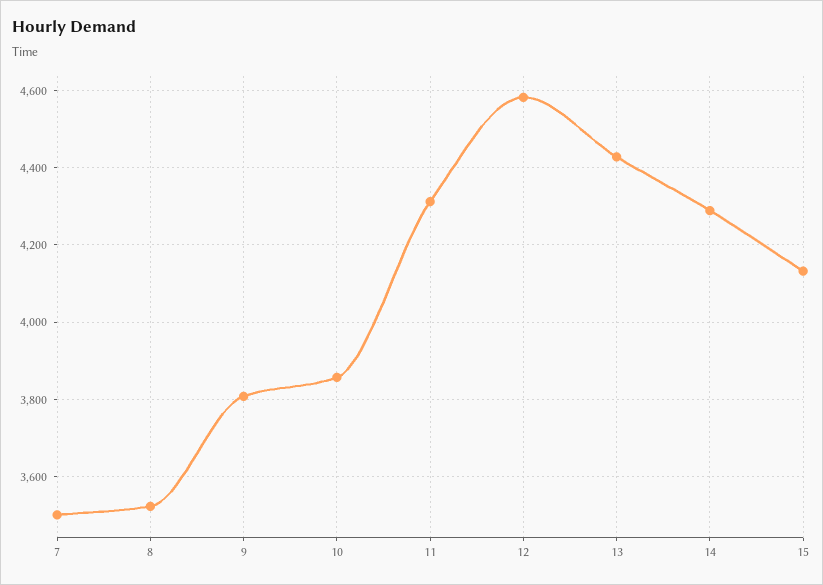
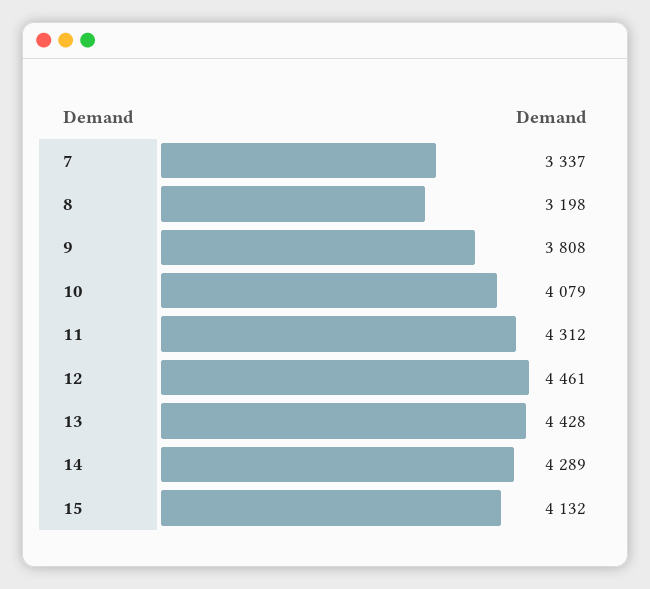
7: 3500 -> 3337
8: 3520 -> 3198
10: 3860 -> 4079
12: 4580 -> 4461

